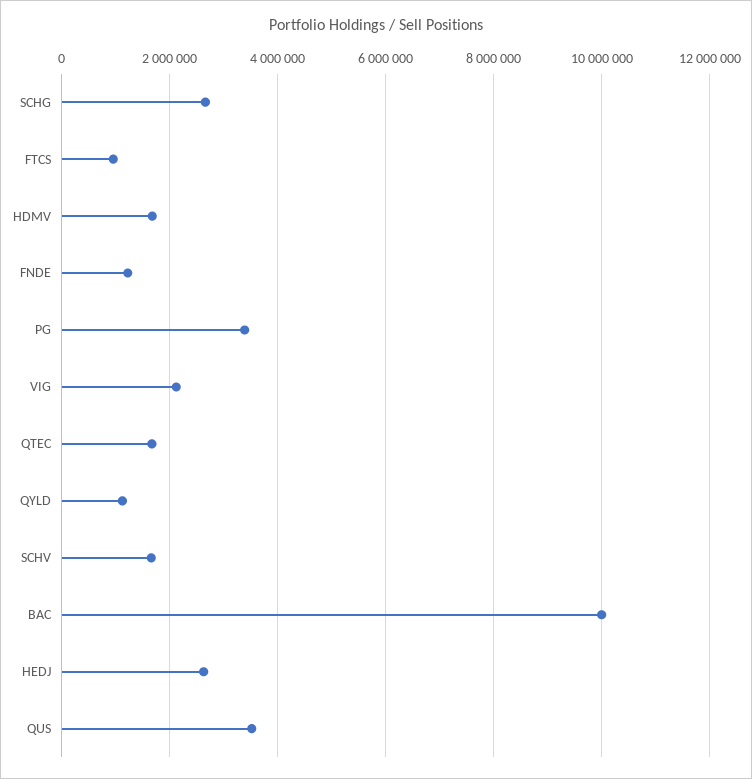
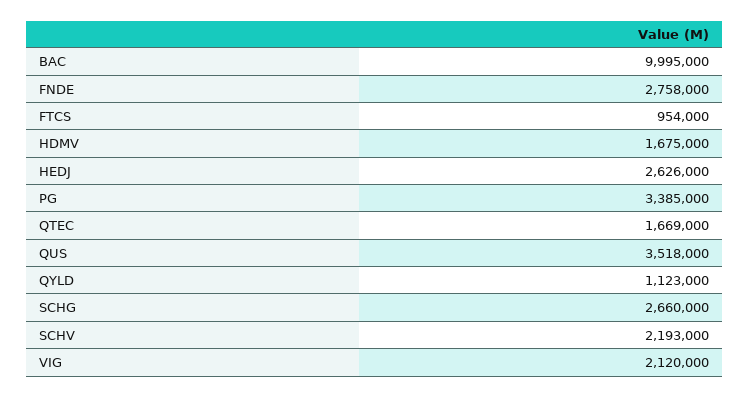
FNDE: 1200000 -> 2758000
SCHV: 1600000 -> 2193000

